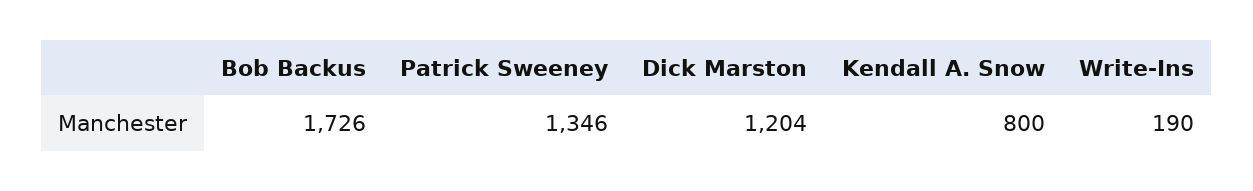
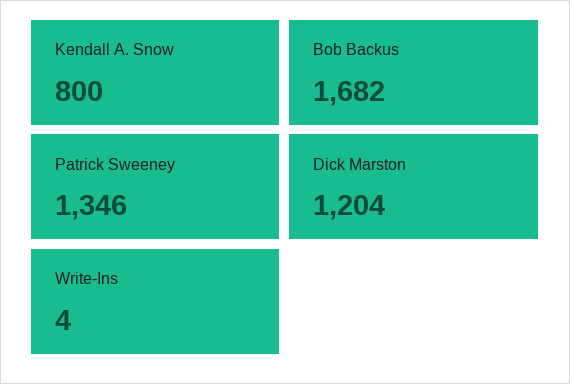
Bob Backus: 1726 -> 1682
Write-Ins: 190 -> 4

